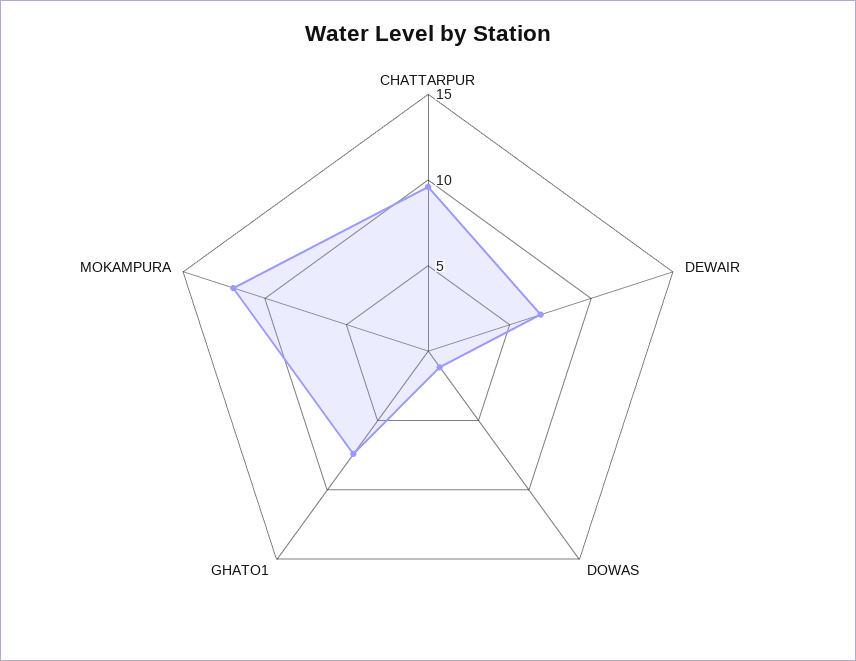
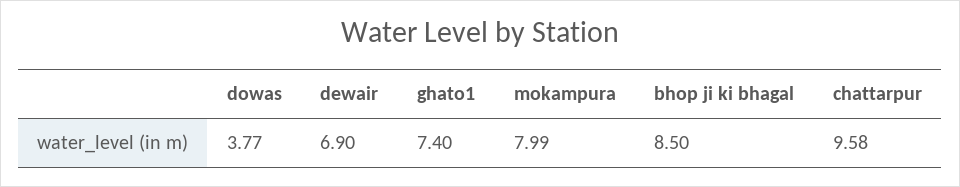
DOWAS: 1 -> 3.77
MOKAMPURA: 12 -> 7.99
bhop ji ki bhagal: none -> 8.5

